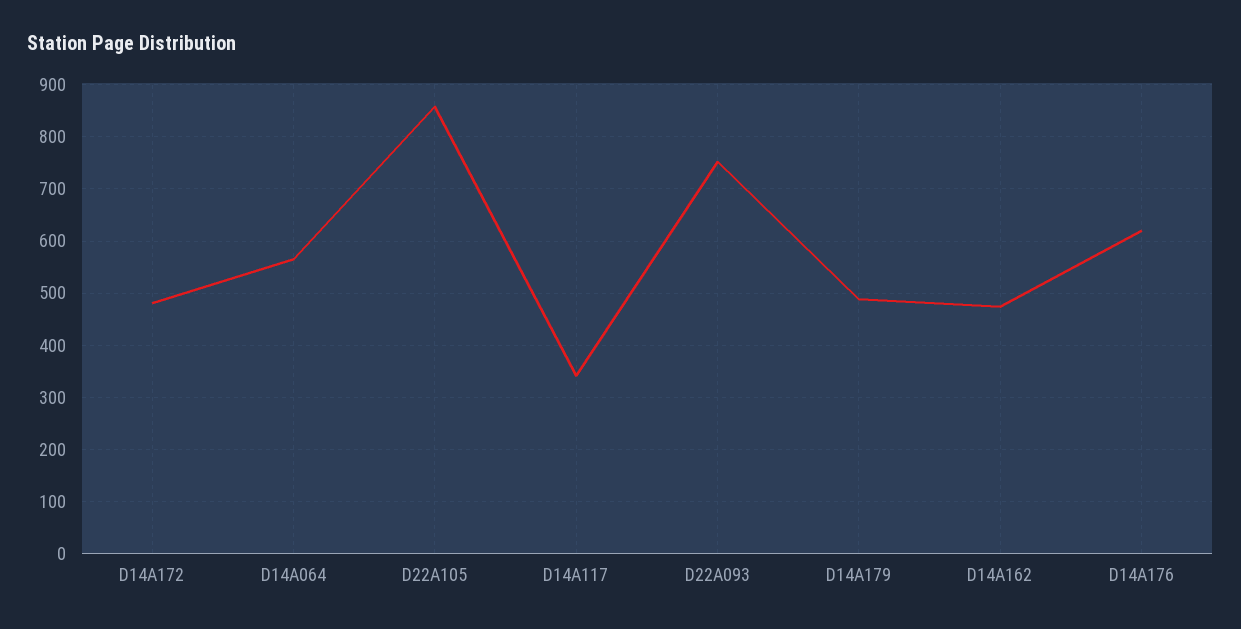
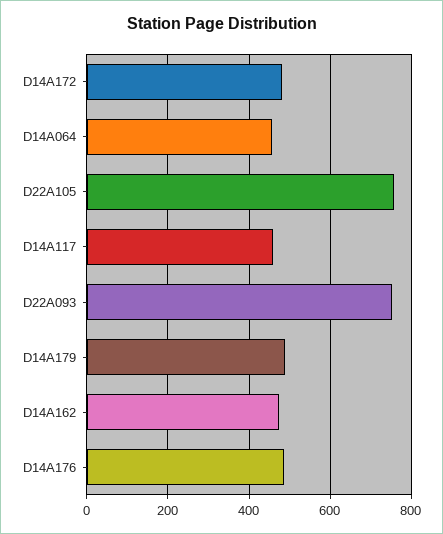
D14A064: 560 -> 460
D22A105: 860 -> 760
D14A117: 340 -> 460
D14A176: 620 -> 480

